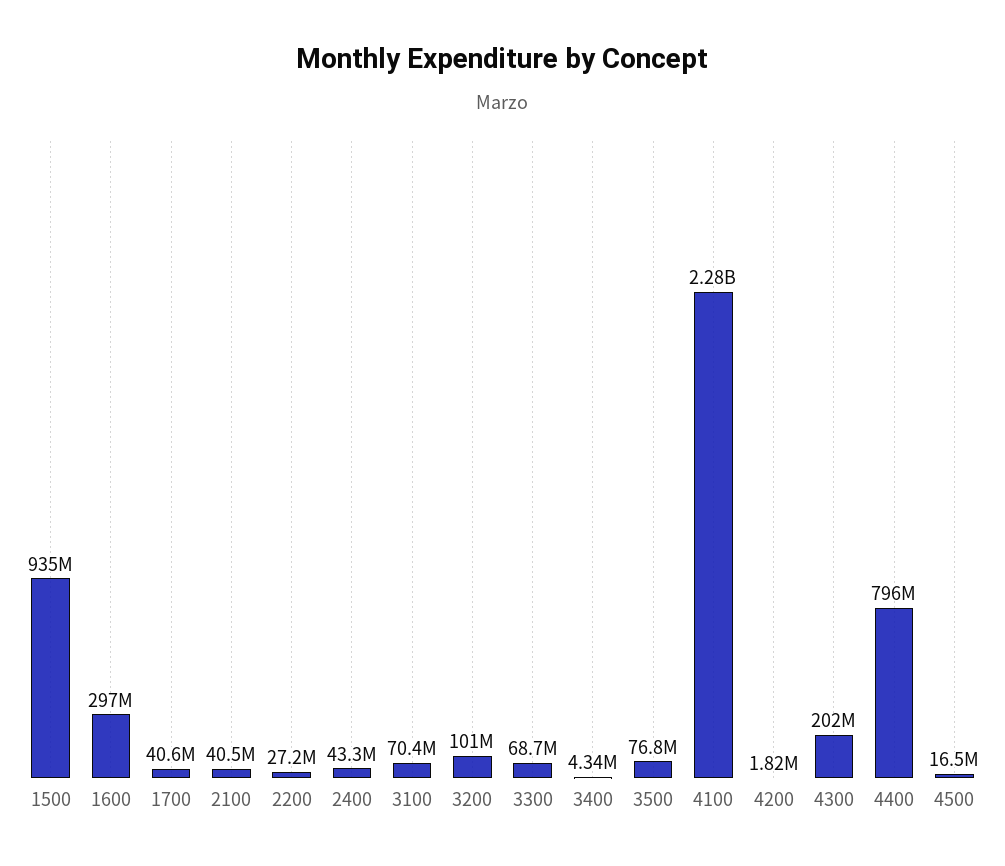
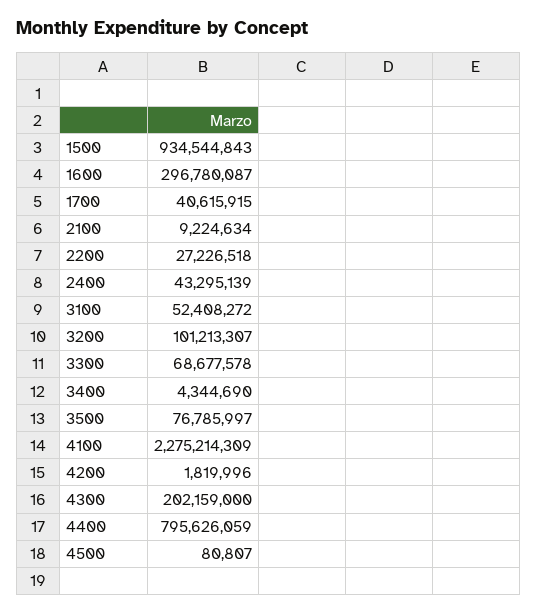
2100: 40500000 -> 9224634
3100: 70400000 -> 52408272
4500: 16500000 -> 80807

